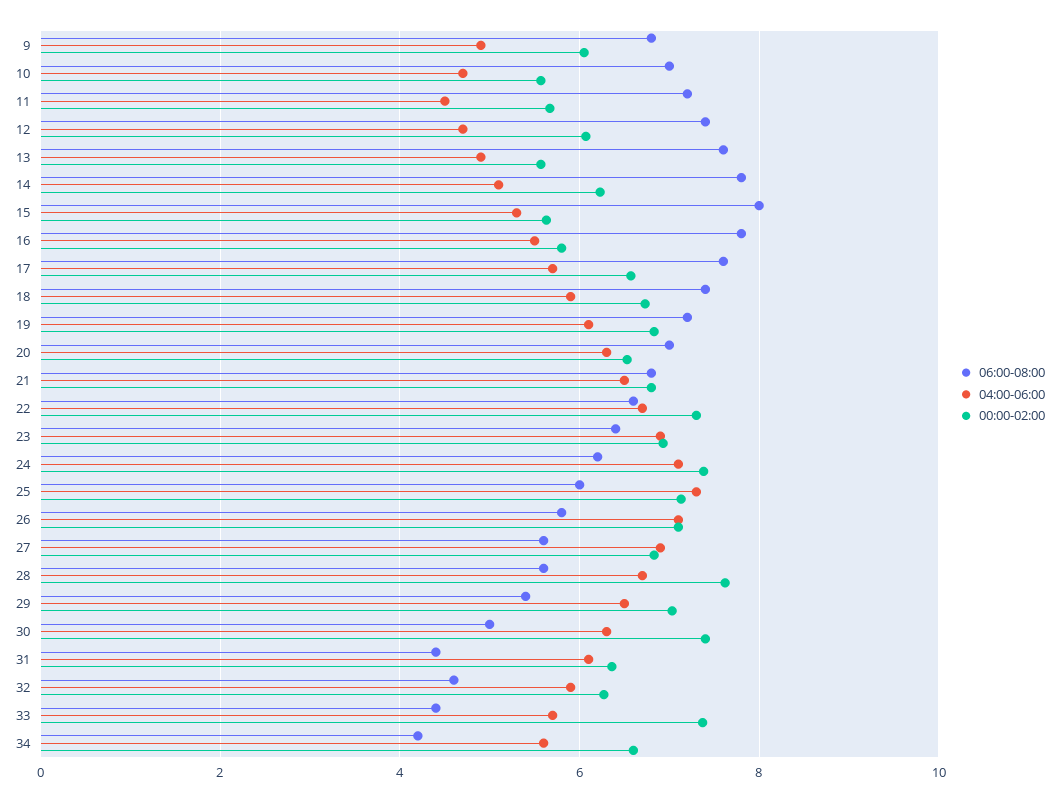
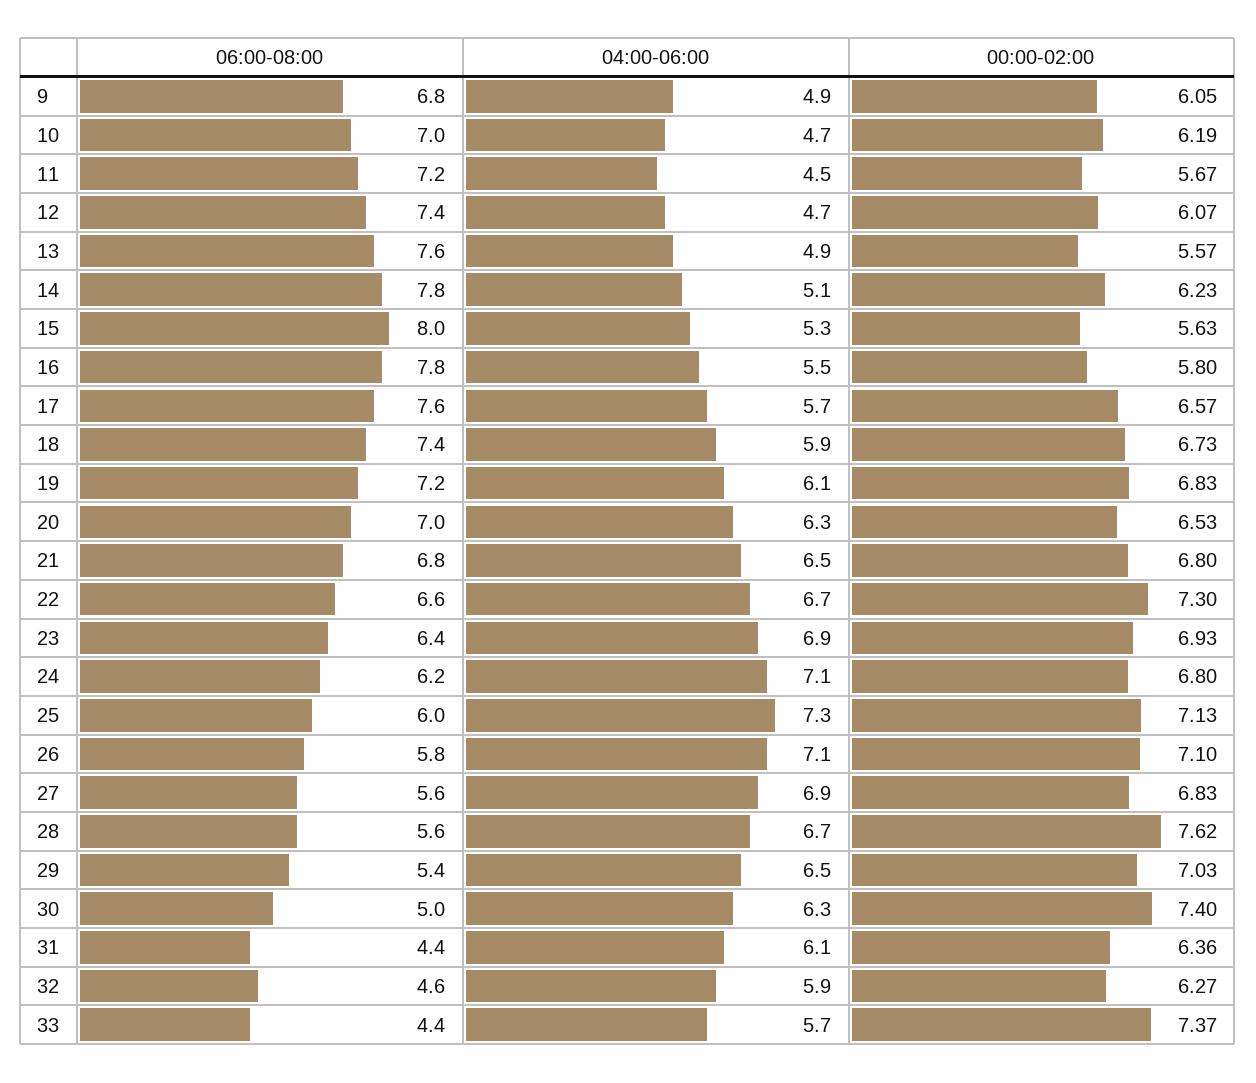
00:00-02:00, 10: 5.6 -> 6.19
00:00-02:00, 24: 7.4 -> 6.8
06:00-08:00, 34: 4.2 -> none
04:00-06:00, 34: 5.6 -> none
00:00-02:00, 34: 6.6 -> none

